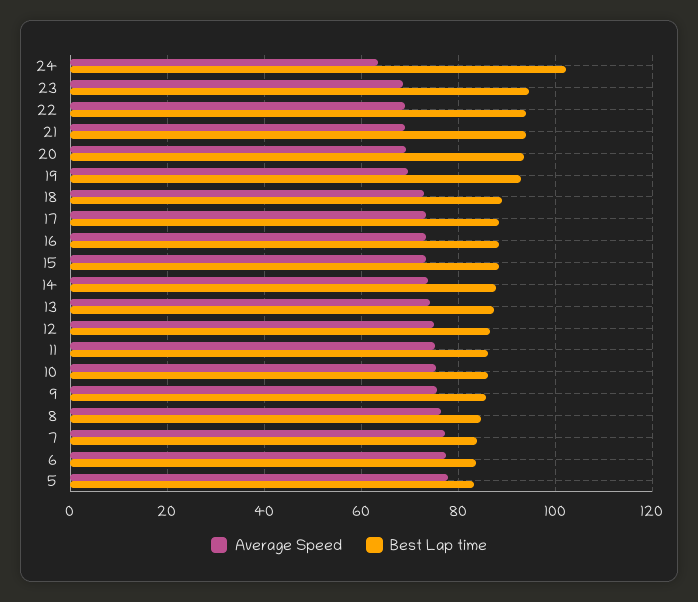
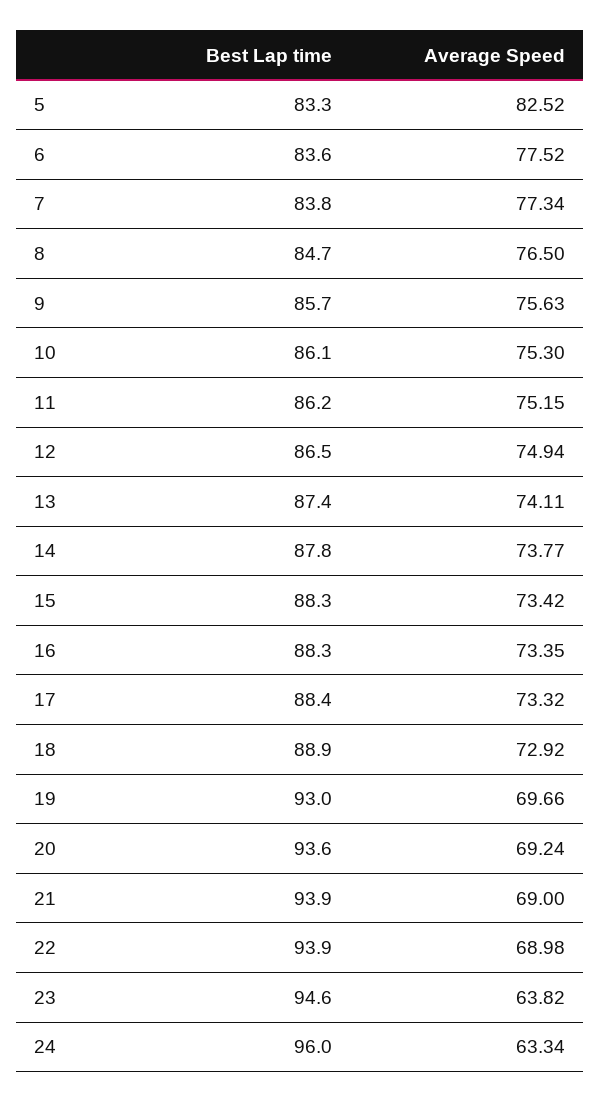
Best Lap time, 24: 102 -> 96
Average Speed, 23: 68 -> 63.82
Average Speed, 5: 78 -> 82.52

